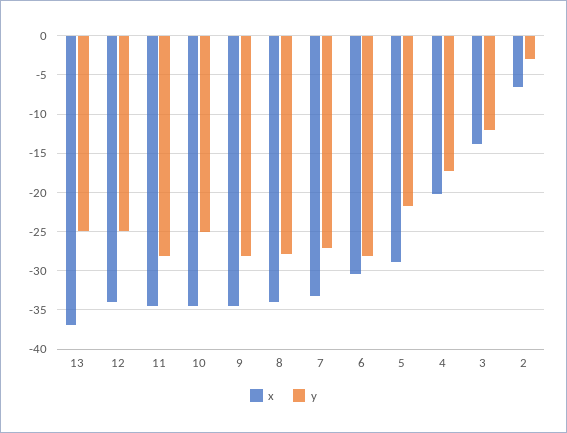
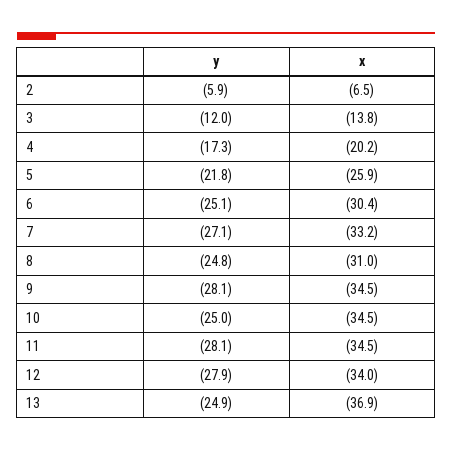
y, 12: -25 -> -27.9
x, 8: -34 -> -31
y, 8: -28 -> -24.8
y, 6: -28 -> -25.1
x, 5: -29 -> -25.9
y, 2: -3 -> -5.9

